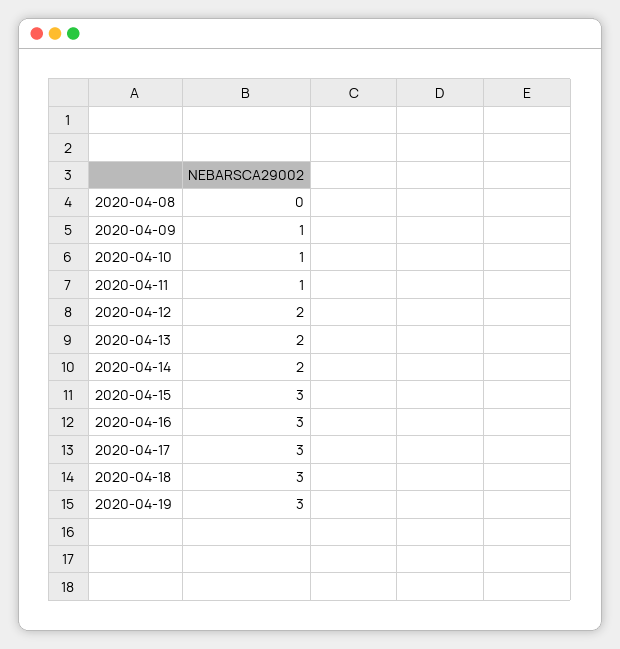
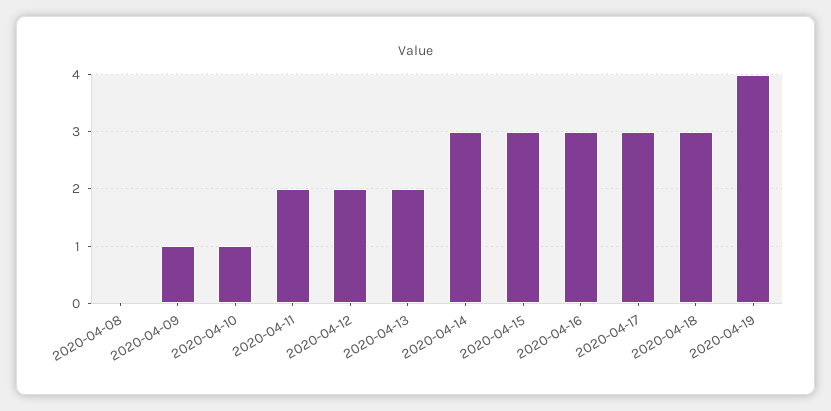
2020-04-11: 1 -> 2
2020-04-14: 2 -> 3
2020-04-19: 3 -> 4

